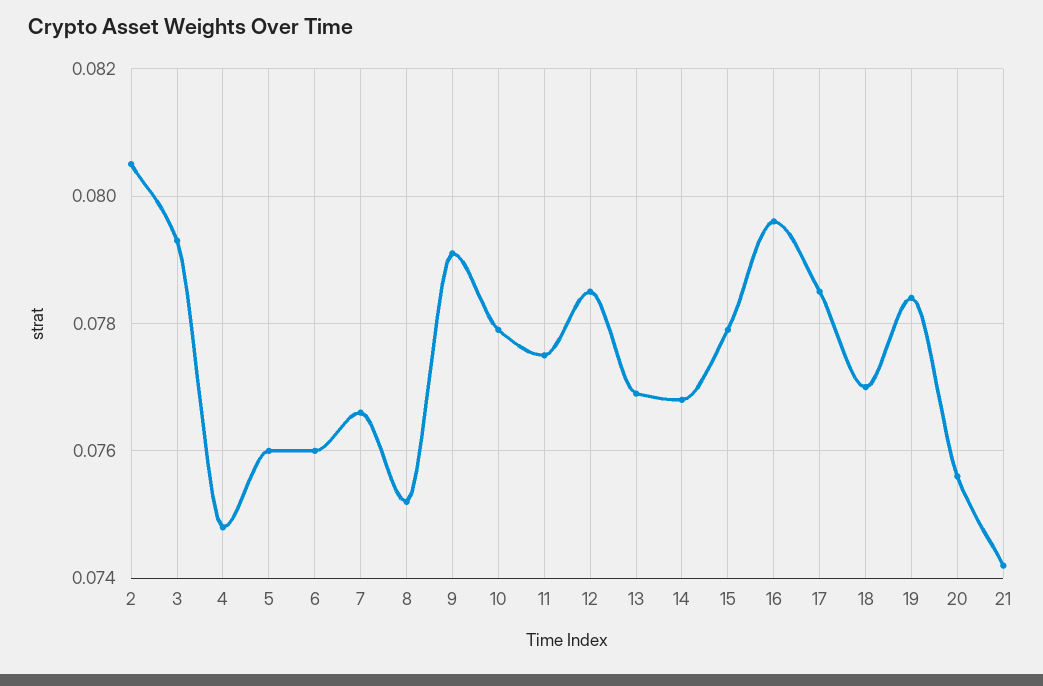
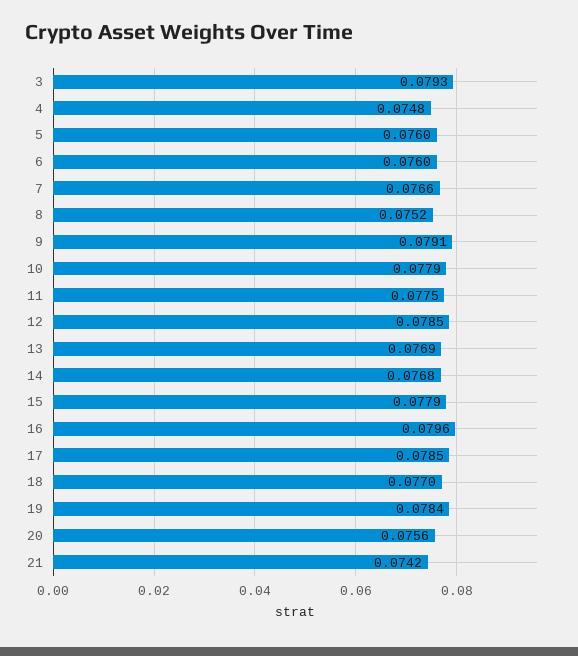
2: 0.0805 -> none

